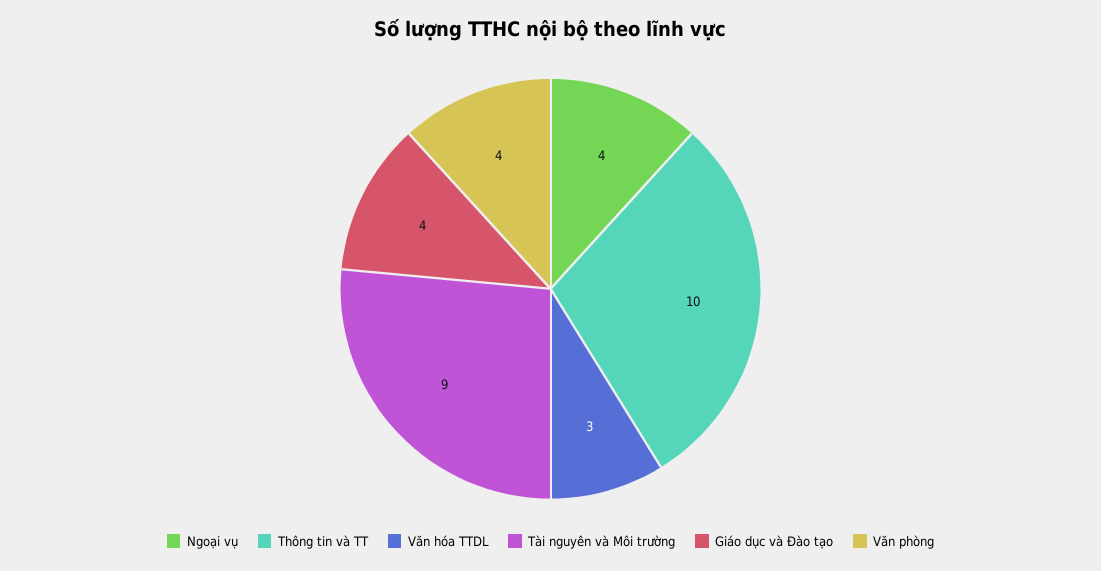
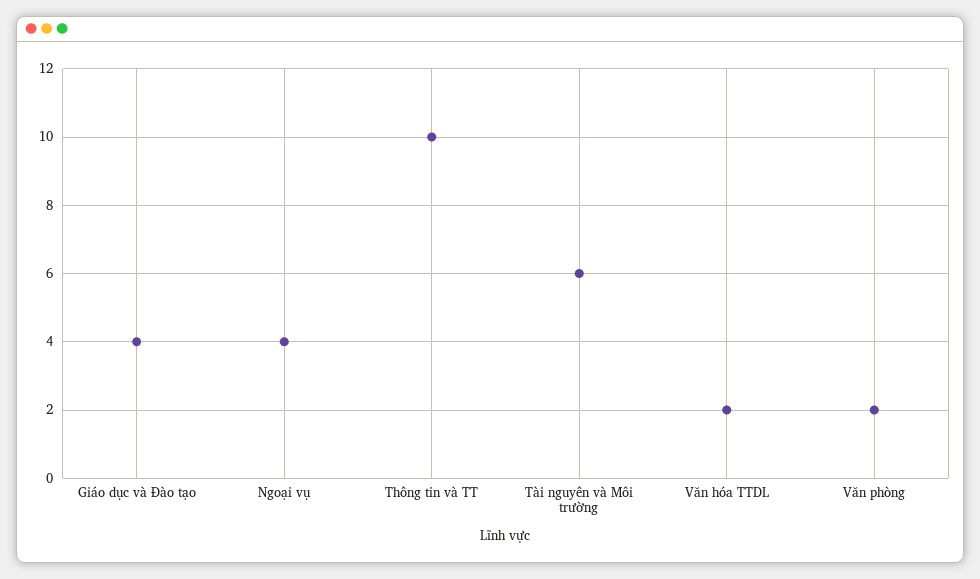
Văn hóa TTDL: 3 -> 2
Tài nguyên và Môi trường: 9 -> 6
Văn phòng: 4 -> 2

